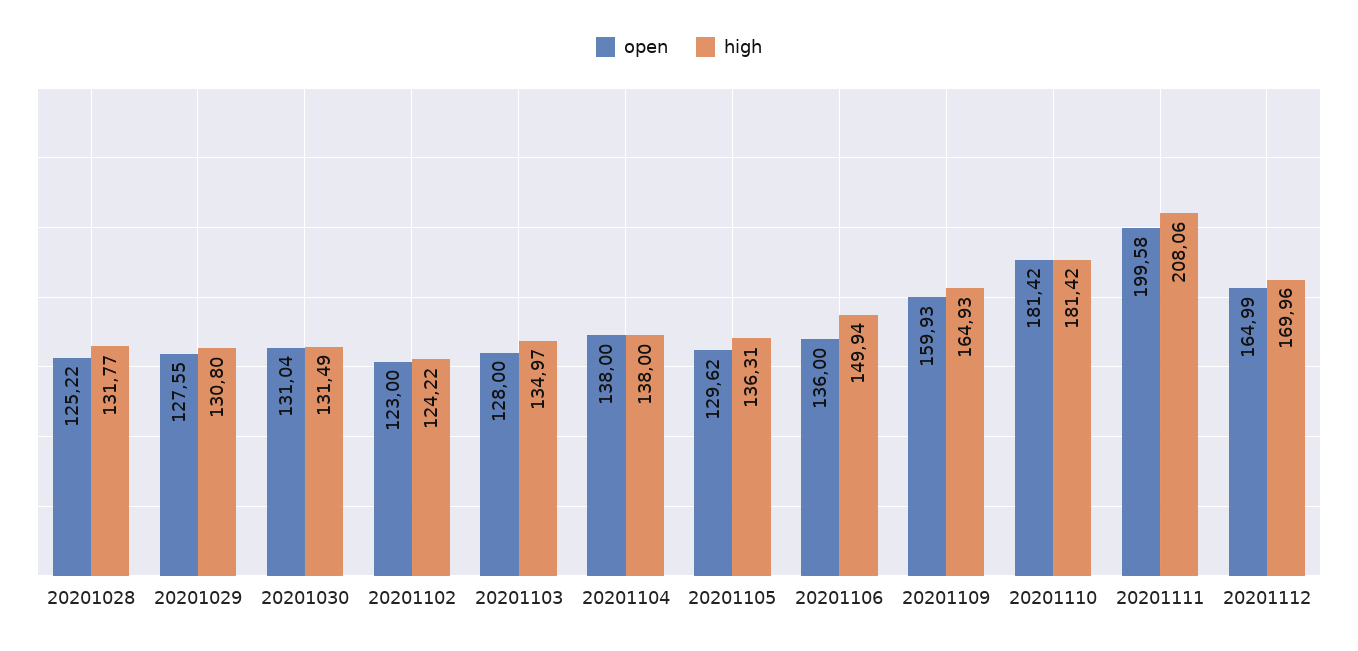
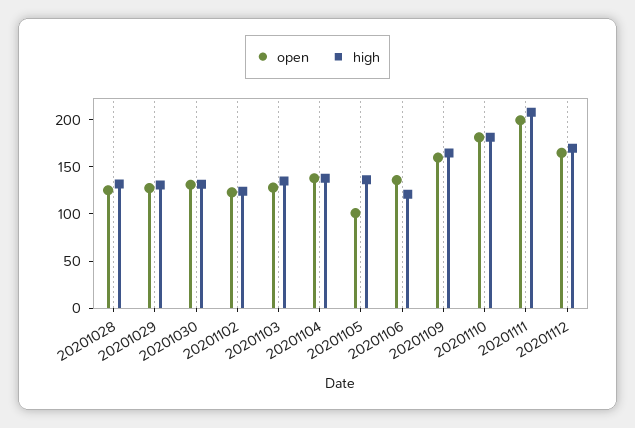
open, 20201105: 129.62 -> 100
high, 20201106: 149.94 -> 120

